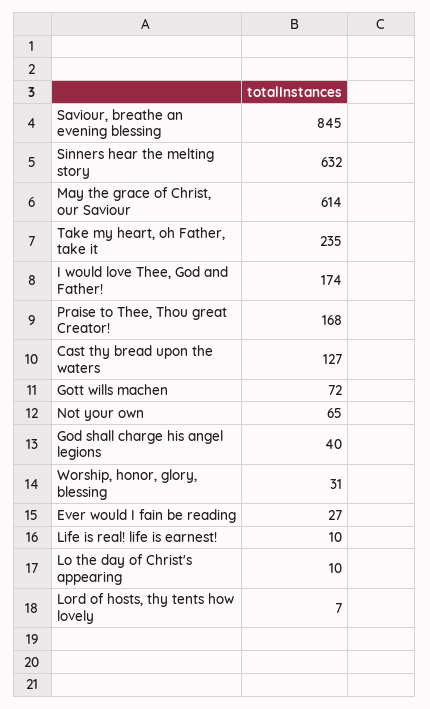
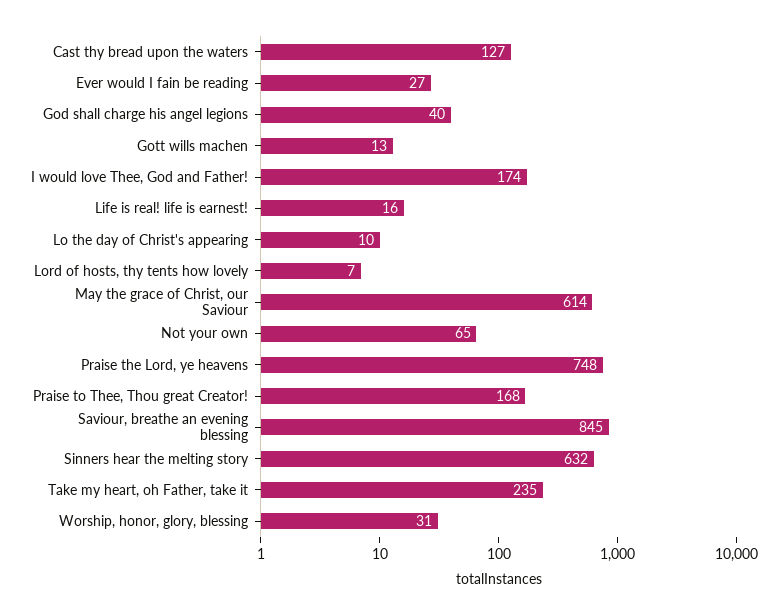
Gott wills machen: 72 -> 13
Life is real! life is earnest!: 10 -> 16
Praise the Lord, ye heavens: none -> 748

